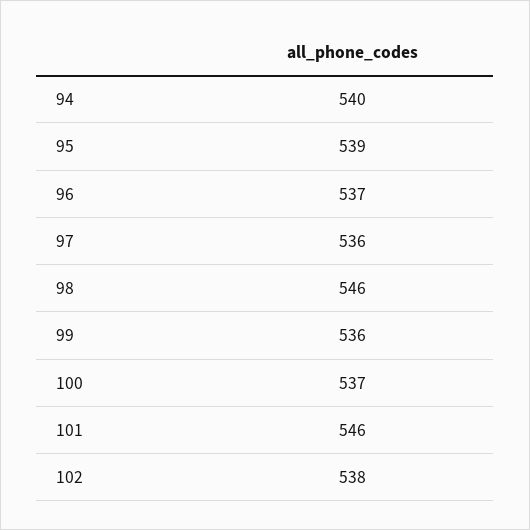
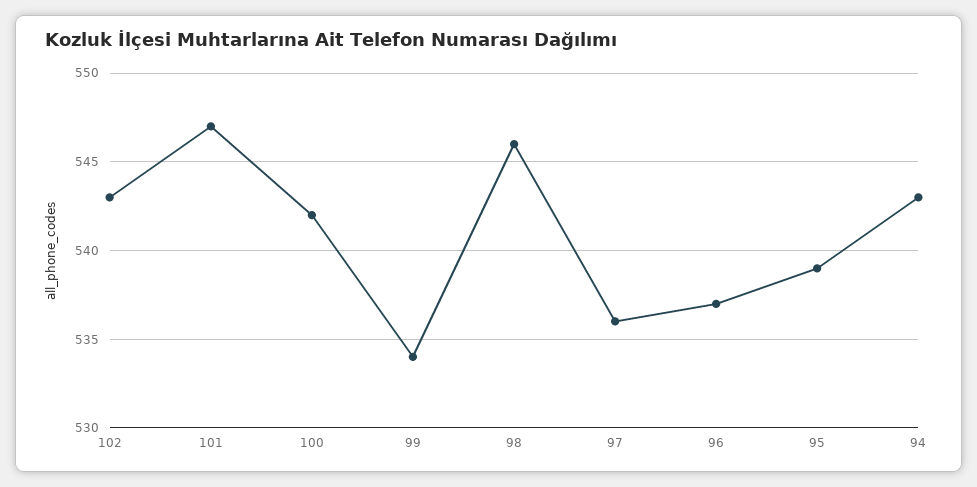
94: 540 -> 543
99: 536 -> 534
100: 537 -> 542
101: 546 -> 547
102: 538 -> 543

